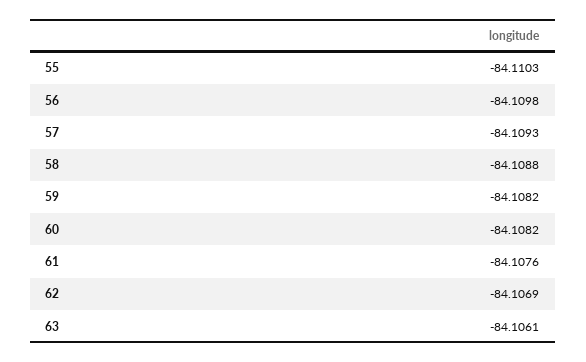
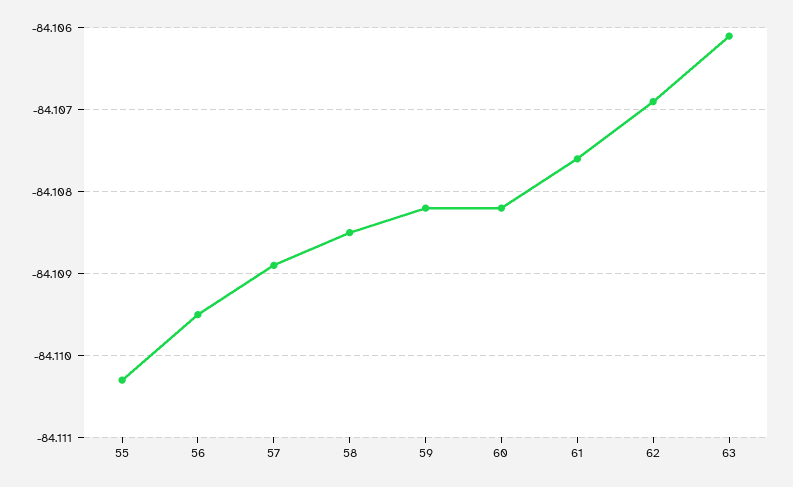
56: -84.1098 -> -84.1095
57: -84.1093 -> -84.1089
58: -84.1088 -> -84.1085

